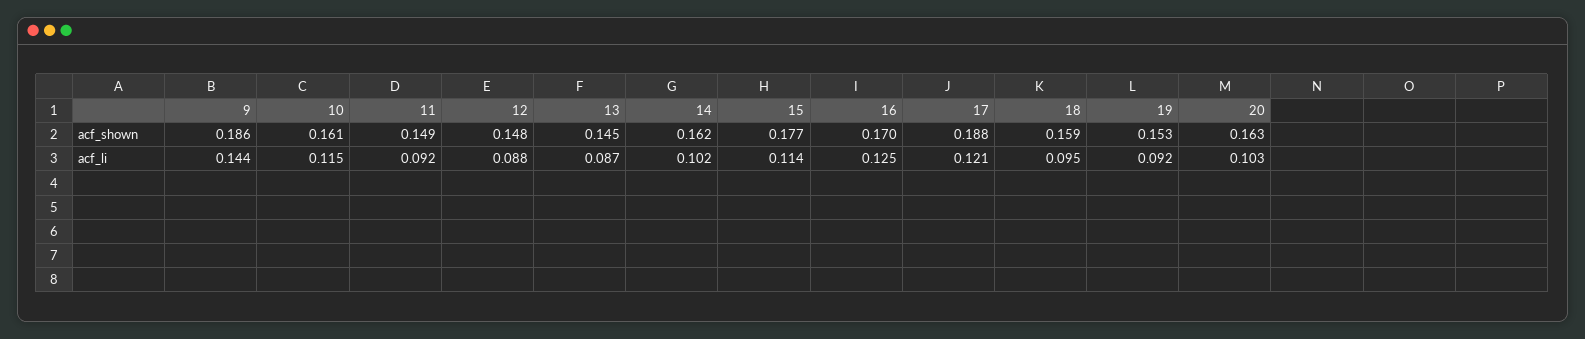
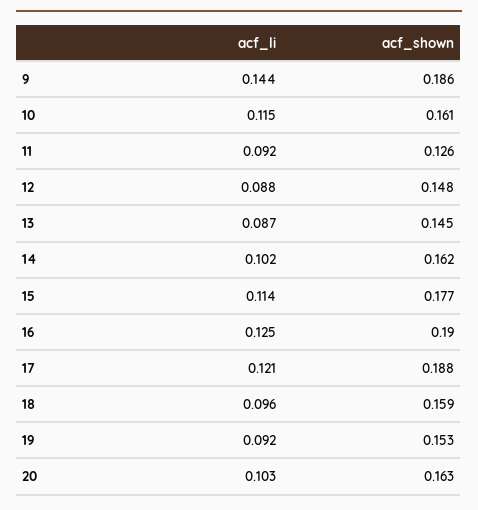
11, acf_shown: 0.149 -> 0.126
16, acf_shown: 0.17 -> 0.19
18, acf_li: 0.095 -> 0.096

